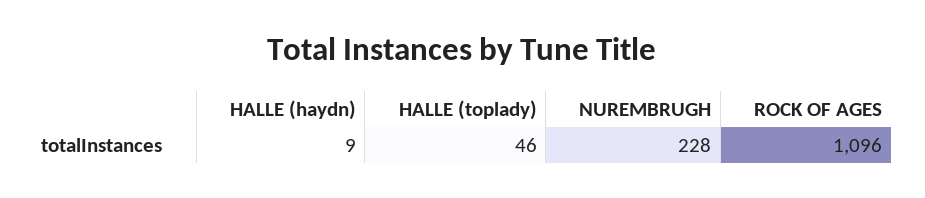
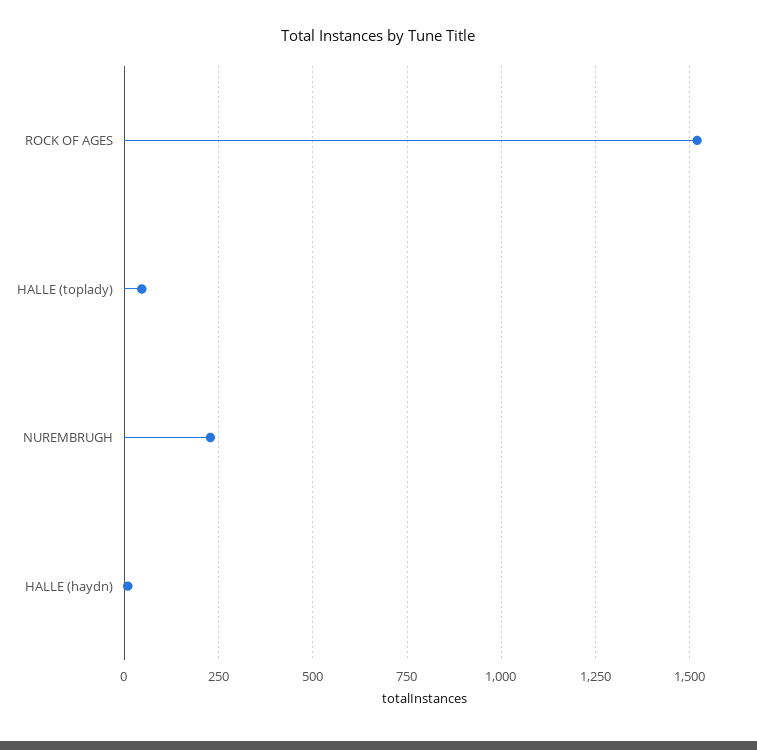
ROCK OF AGES: 1096 -> 1525

